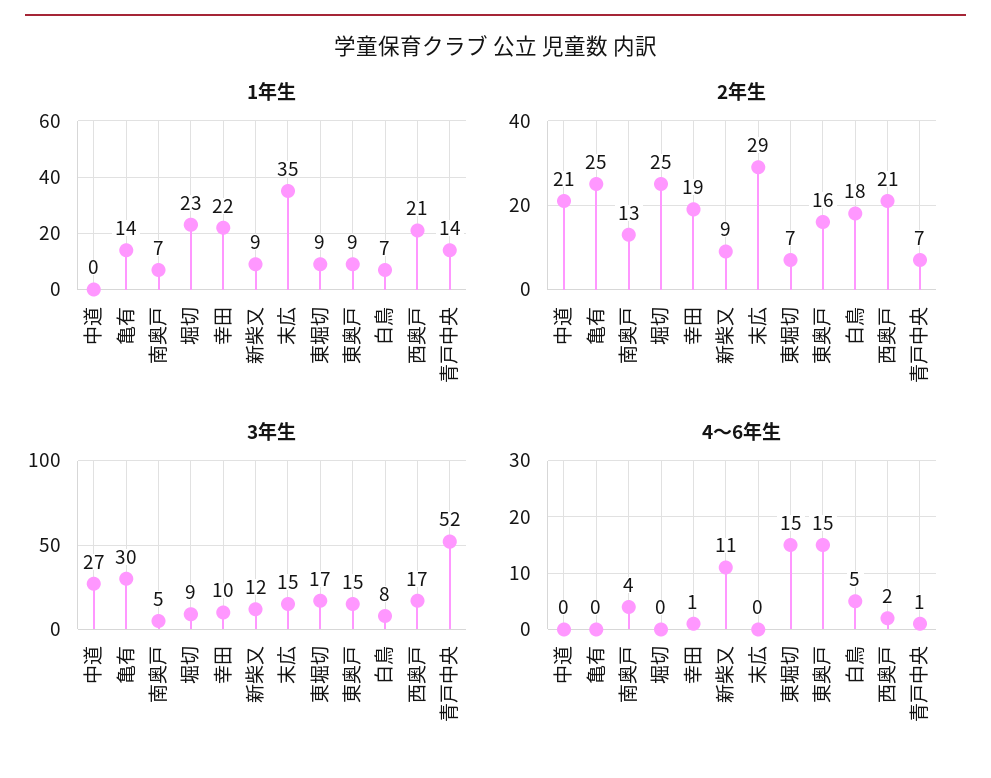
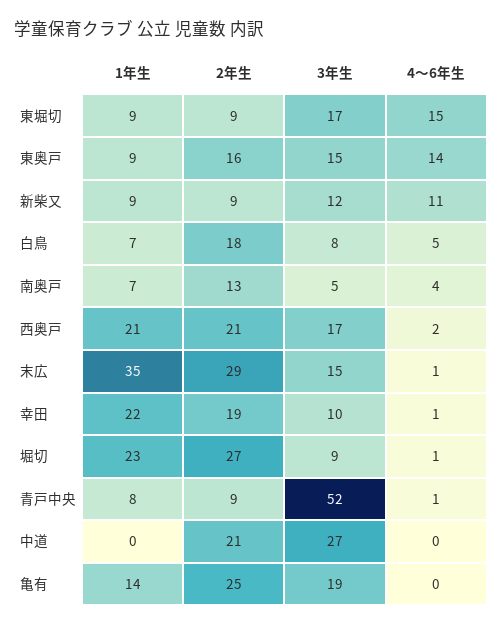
1年生, 青戸中央: 14 -> 8
2年生, 堀切: 25 -> 27
2年生, 東堀切: 7 -> 9
2年生, 青戸中央: 7 -> 9
3年生, 亀有: 30 -> 19
4～6年生, 堀切: 0 -> 1
4～6年生, 末広: 0 -> 1
4～6年生, 東奥戸: 15 -> 14

